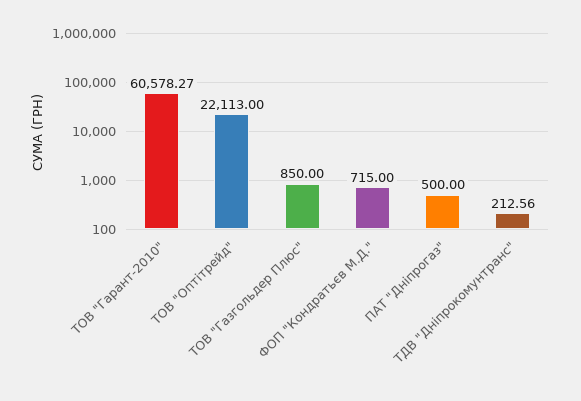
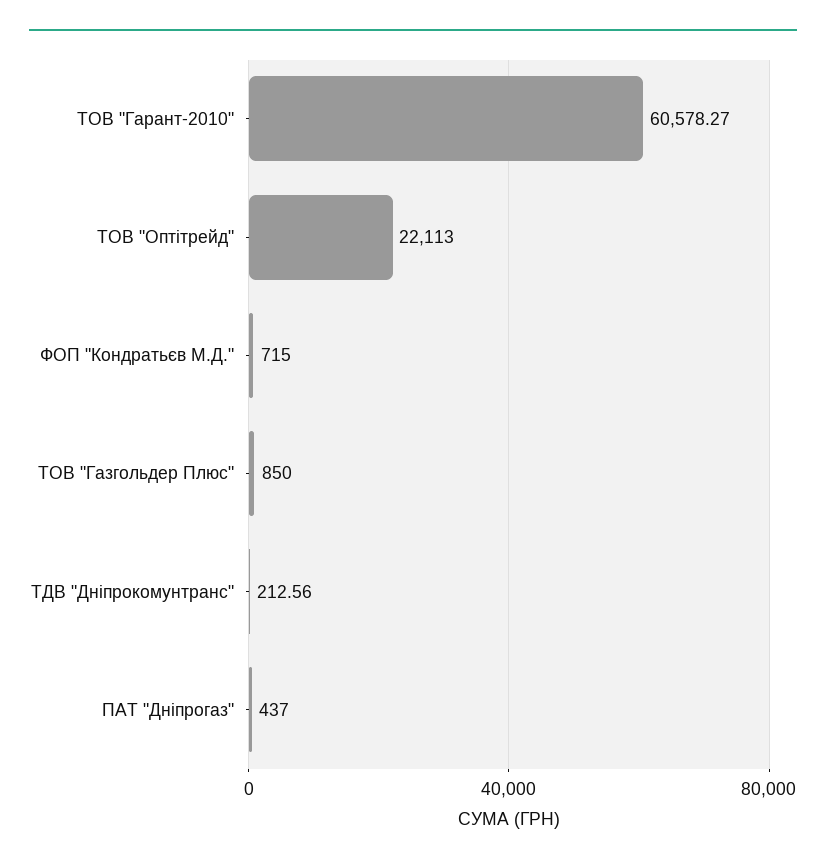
ПАТ "Дніпрогаз": 500 -> 437

